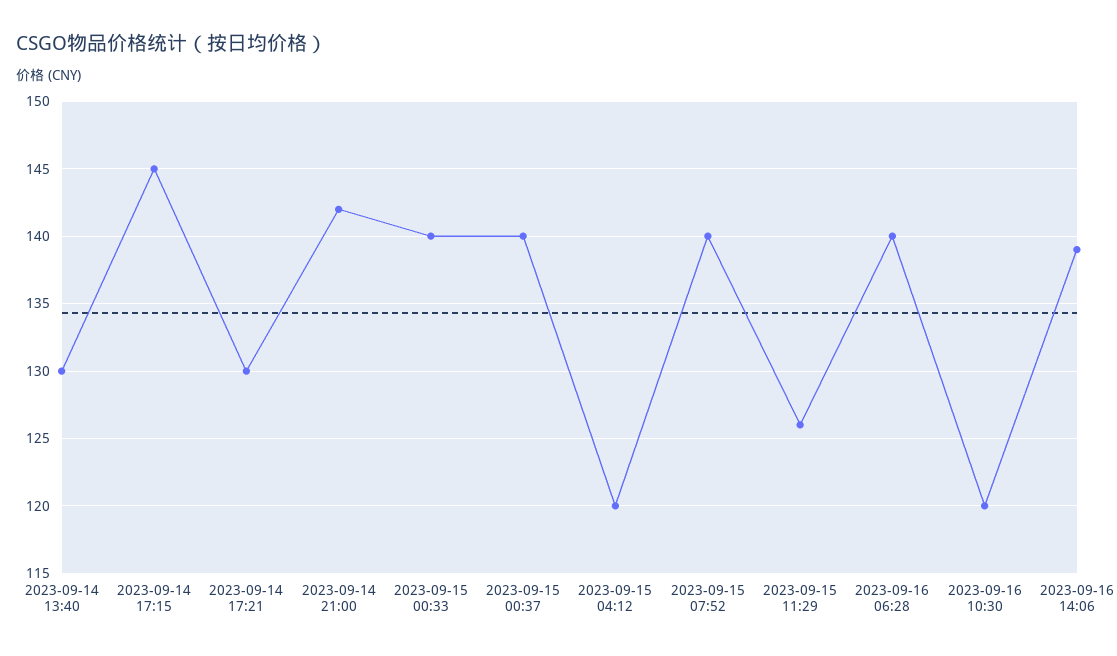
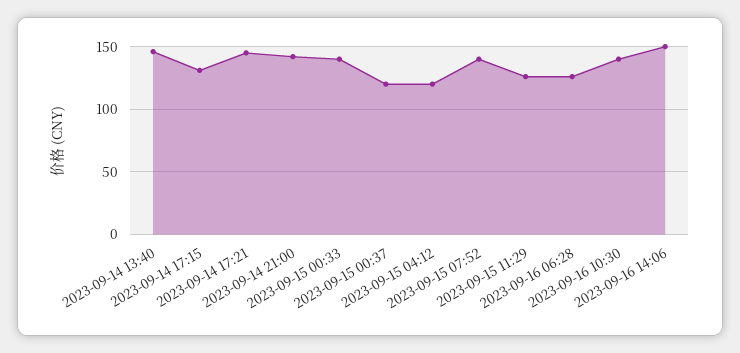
2023-09-14 13:40: 130 -> 145
2023-09-14 17:15: 145 -> 130
2023-09-14 17:21: 130 -> 145
2023-09-15 00:37: 140 -> 120
2023-09-16 06:28: 140 -> 125
2023-09-16 10:30: 120 -> 140
2023-09-16 14:06: 139 -> 150

